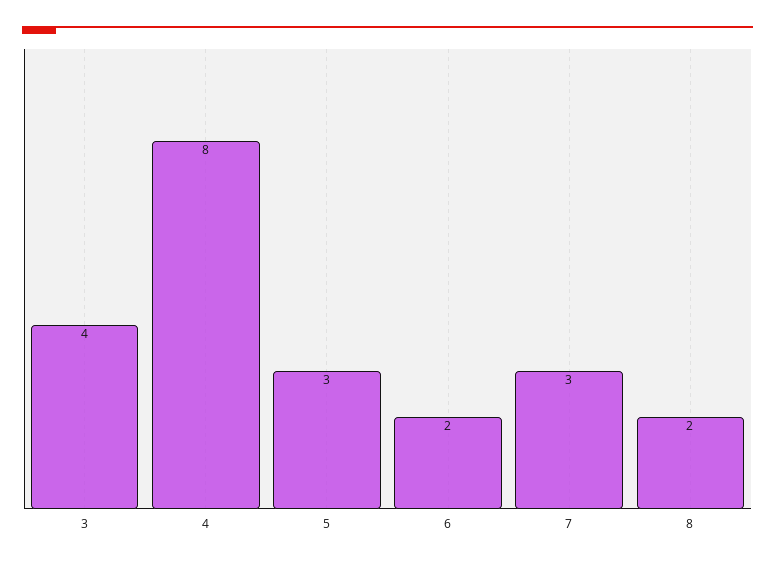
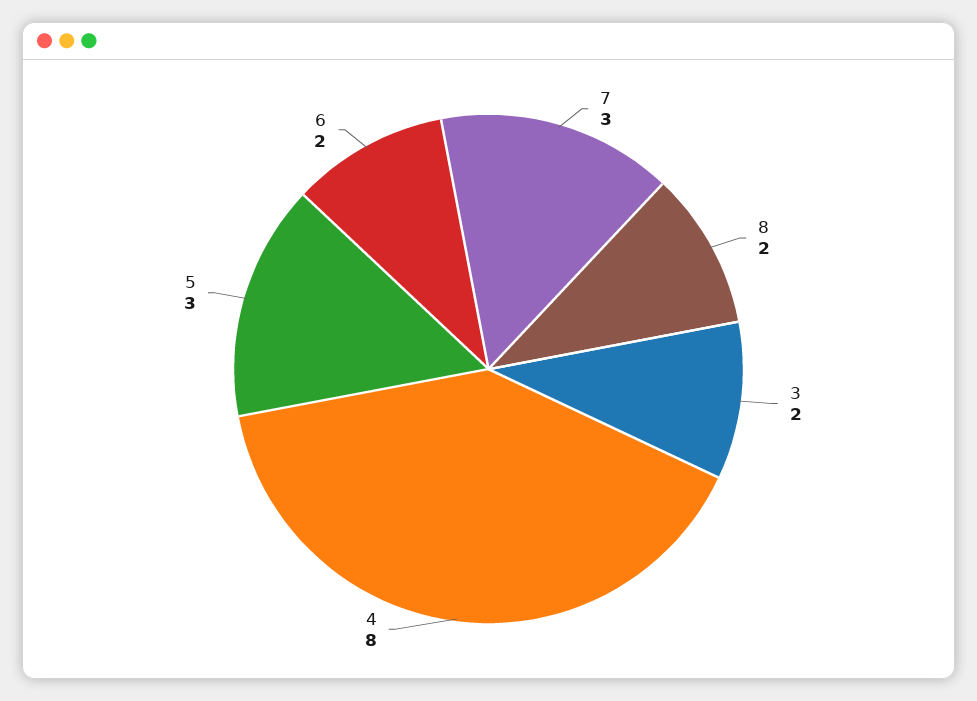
3: 4 -> 2

